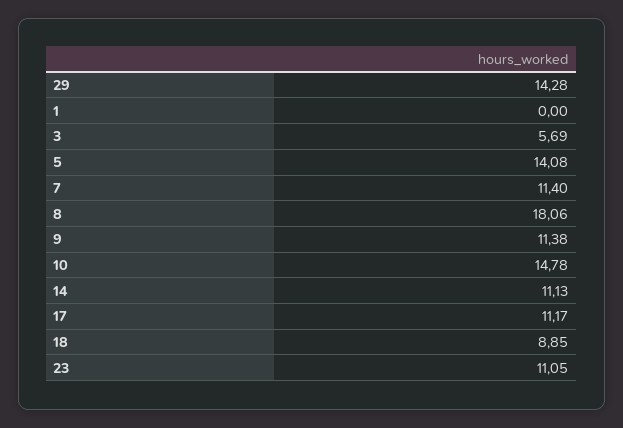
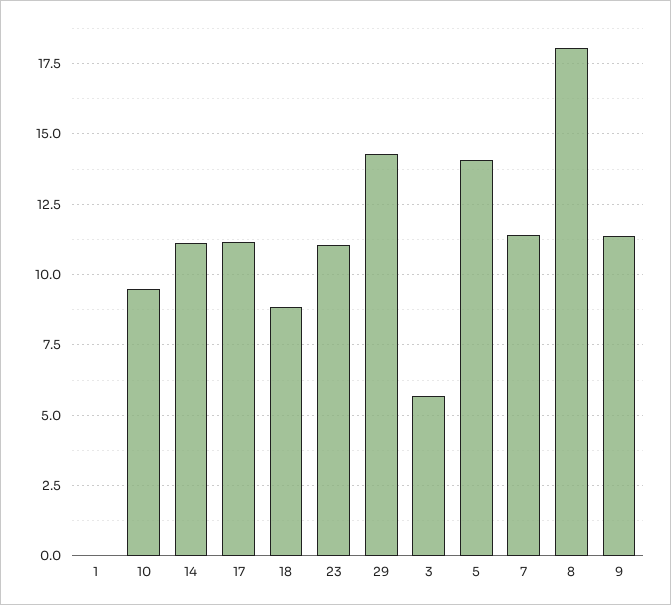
10: 14.78 -> 9.5

